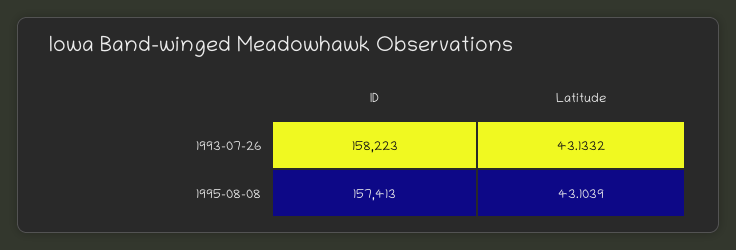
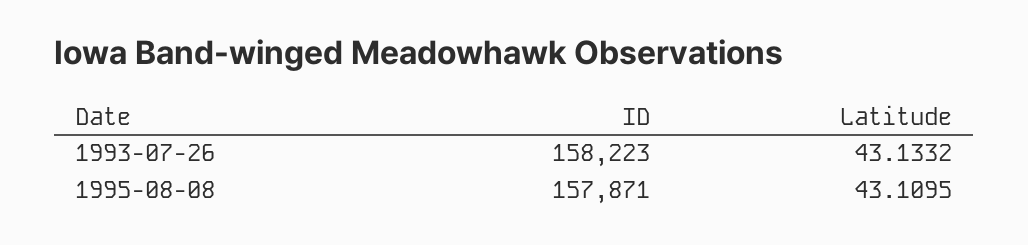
ID, 1995-08-08: 157413 -> 157871
Latitude, 1995-08-08: 43.1039 -> 43.1095

